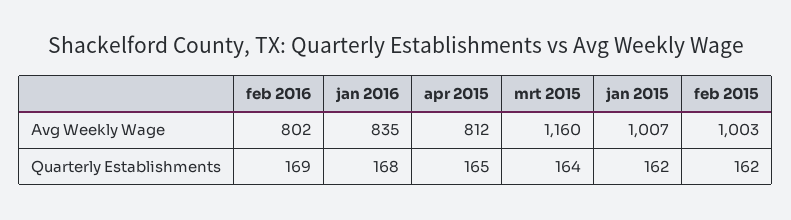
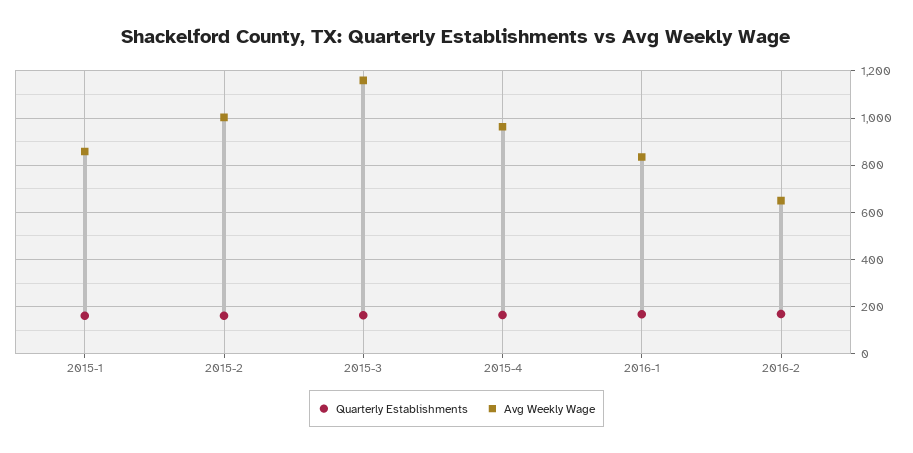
Avg Weekly Wage, feb 2016: 802 -> 650
Avg Weekly Wage, apr 2015: 812 -> 950
Avg Weekly Wage, jan 2015: 1007 -> 850

